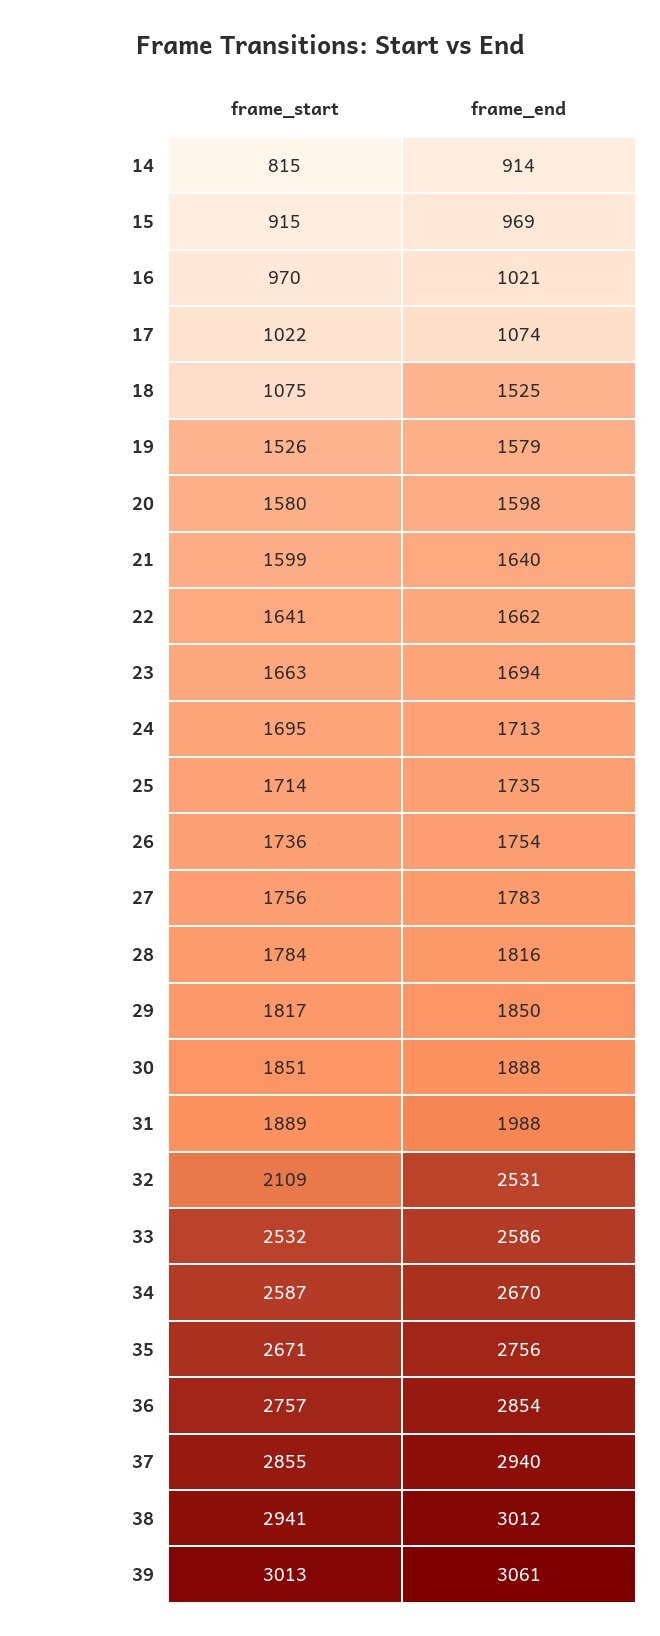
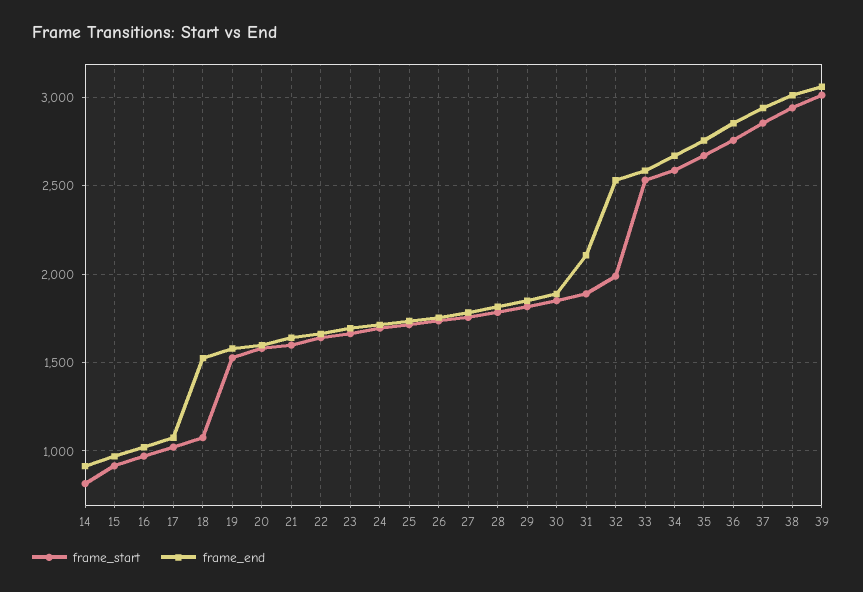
frame_end, 31: 1988 -> 2100
frame_start, 32: 2109 -> 2000

